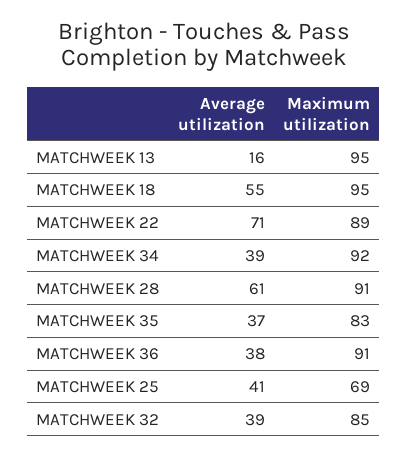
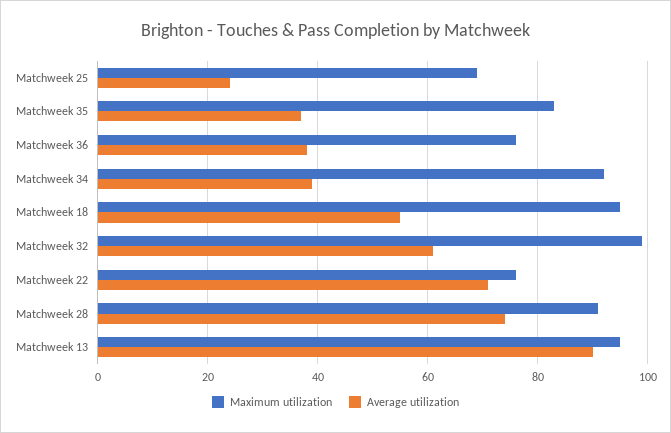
Average utilization, MATCHWEEK 13: 16 -> 90
Maximum utilization, MATCHWEEK 22: 89 -> 75
Average utilization, MATCHWEEK 28: 61 -> 75
Maximum utilization, MATCHWEEK 36: 91 -> 75
Average utilization, MATCHWEEK 25: 41 -> 25
Average utilization, MATCHWEEK 32: 39 -> 60
Maximum utilization, MATCHWEEK 32: 85 -> 100

